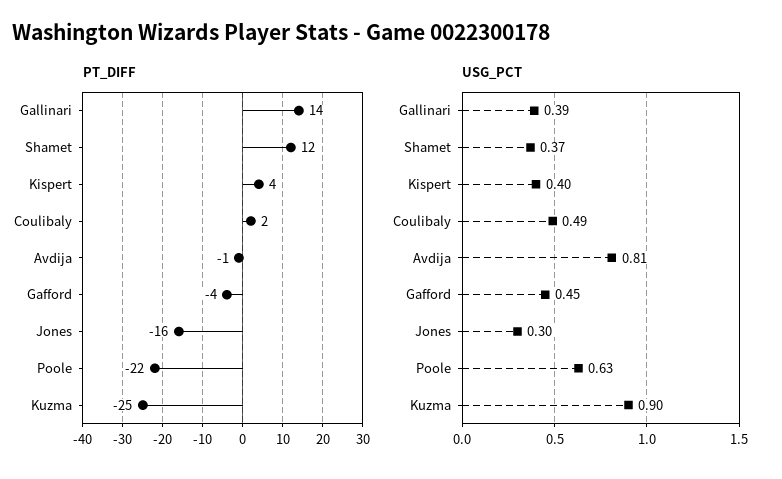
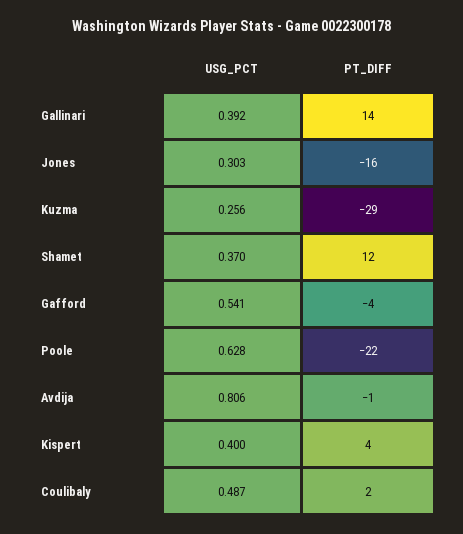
PT_DIFF, Kuzma: -25 -> -29
USG_PCT, Gafford: 0.45 -> 0.541
USG_PCT, Kuzma: 0.9 -> 0.256

